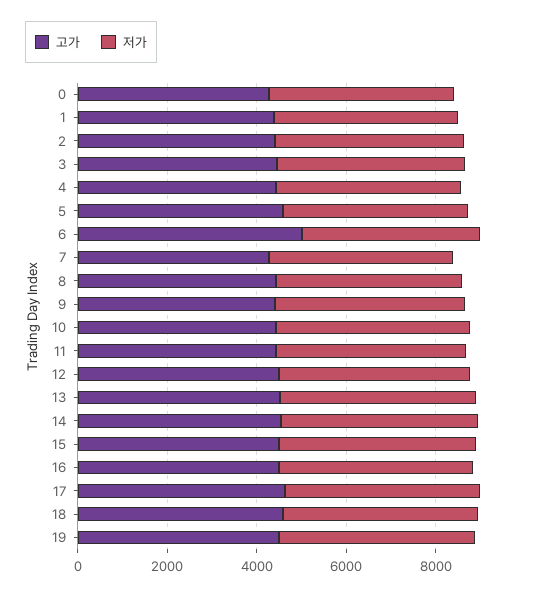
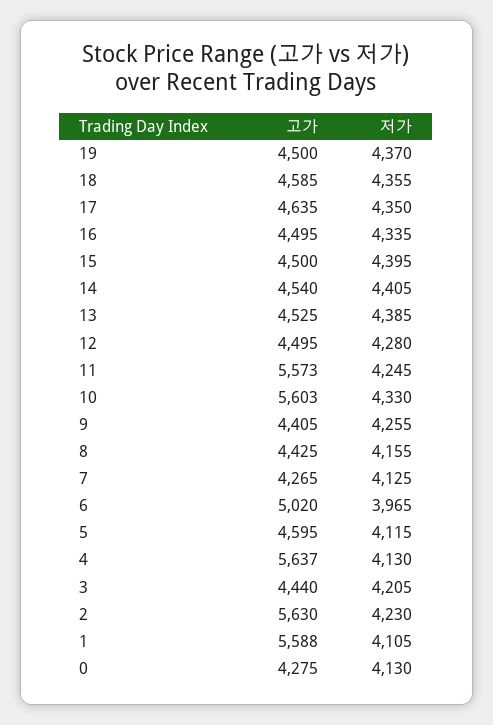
고가, 1: 4500 -> 5588
고가, 2: 4500 -> 5630
고가, 4: 4500 -> 5637
고가, 10: 4500 -> 5603
고가, 11: 4500 -> 5573

